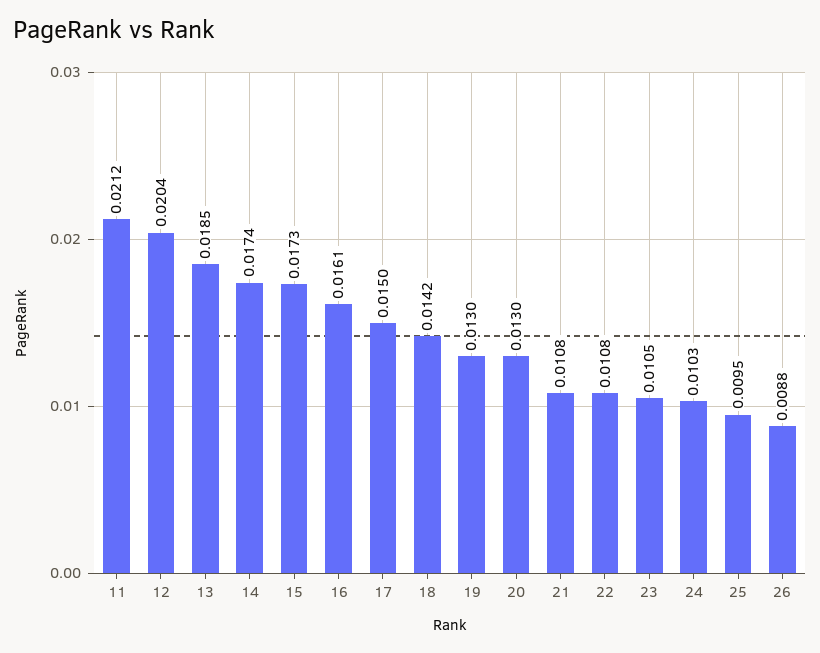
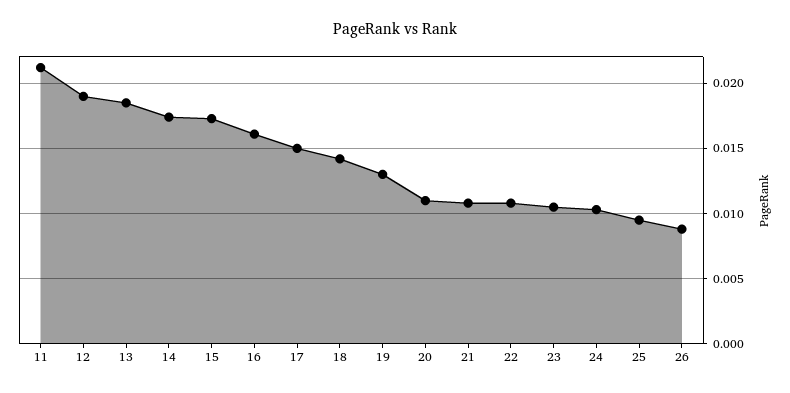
12: 0.0204 -> 0.019
20: 0.013 -> 0.011

